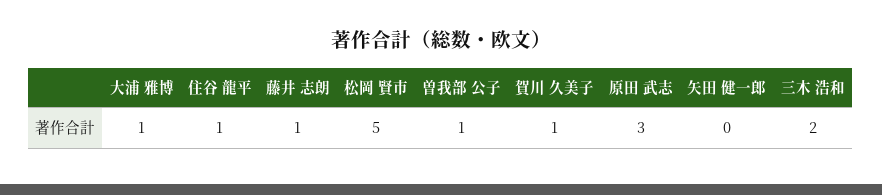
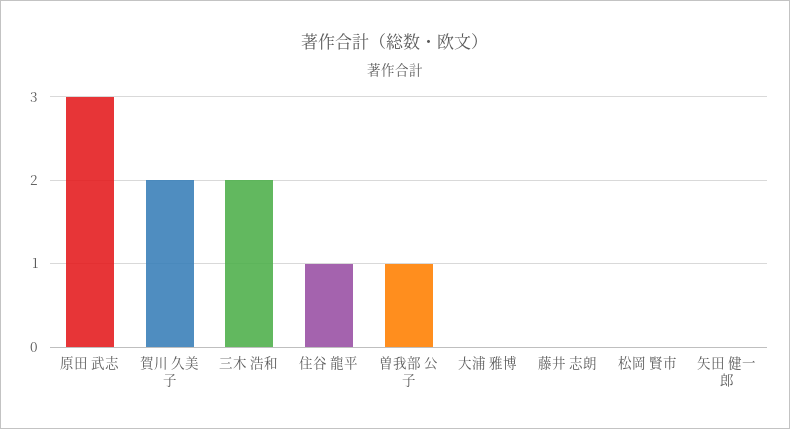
大浦 雅博: 1 -> 0
藤井 志朗: 1 -> 0
松岡 賢市: 5 -> 0
賀川 久美子: 1 -> 2

